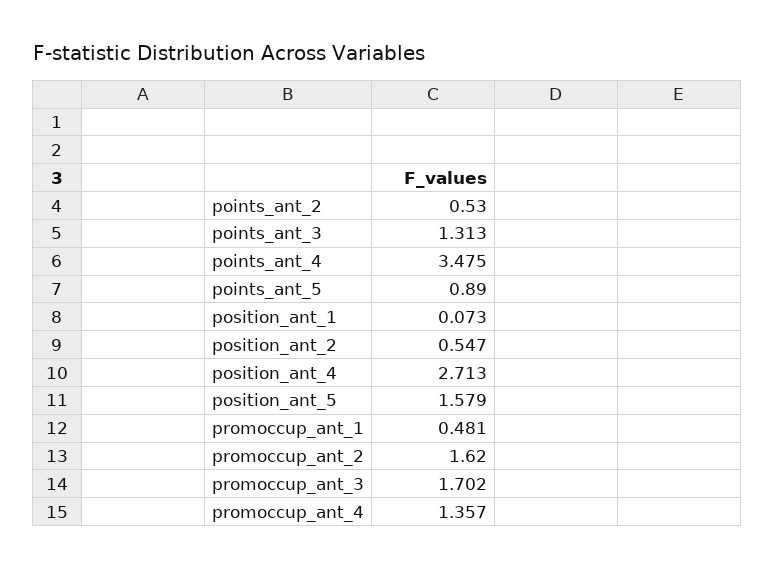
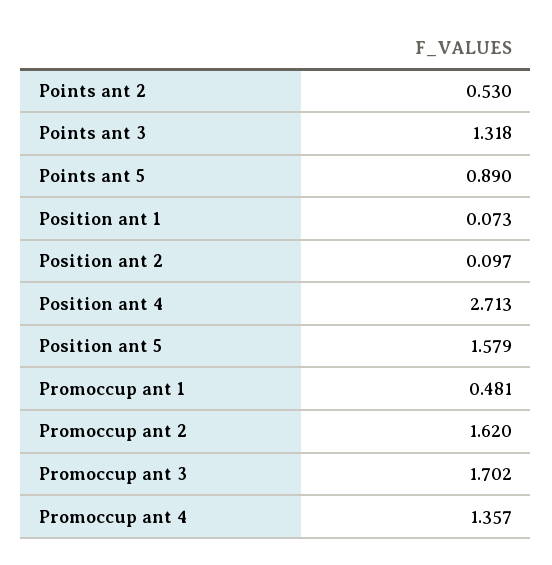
points_ant_3: 1.313 -> 1.318
points_ant_4: 3.475 -> none
position_ant_2: 0.547 -> 0.097

